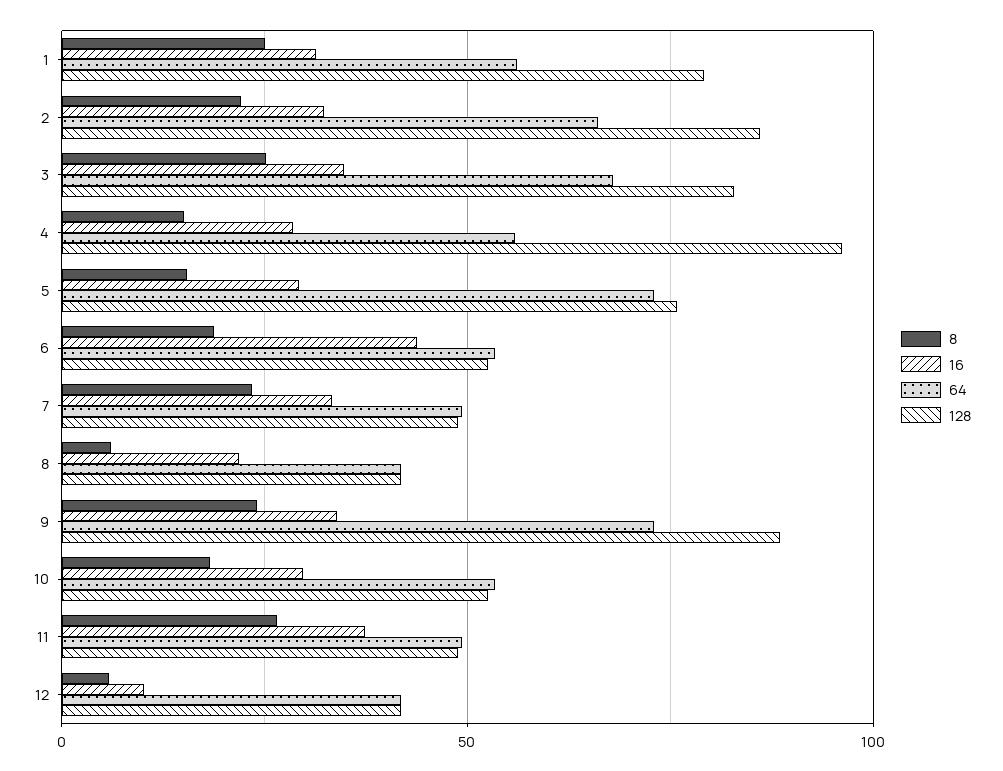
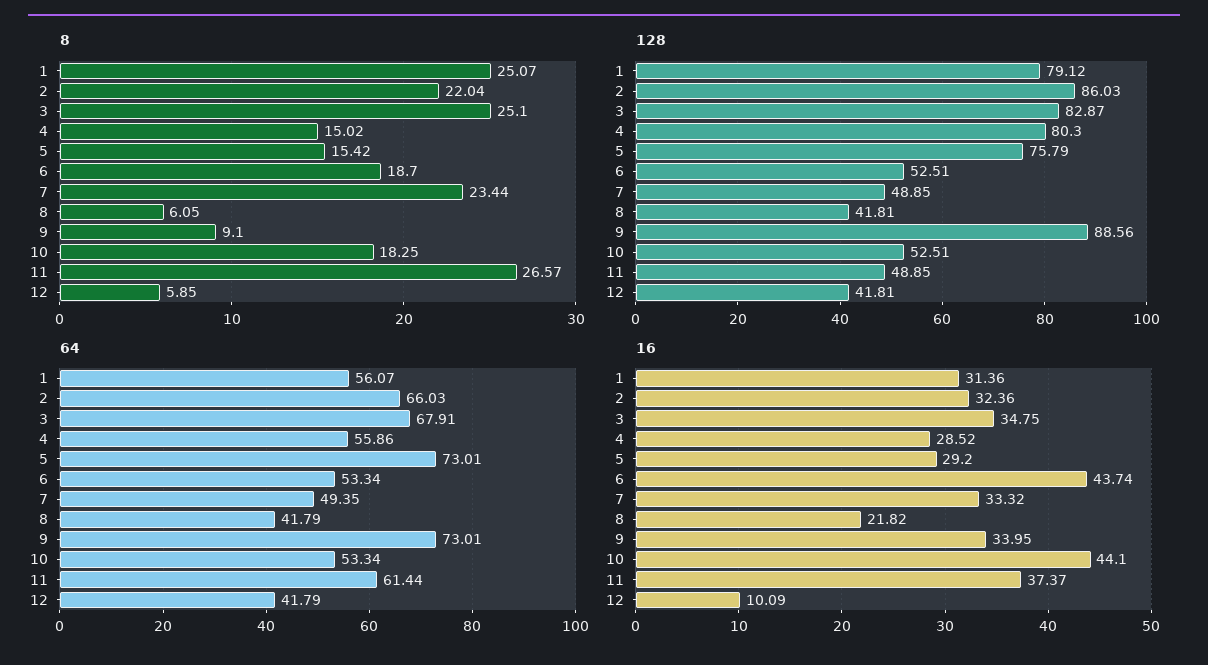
128, 4: 95 -> 80.3
8, 9: 25 -> 9.1
16, 10: 30 -> 44.1
64, 11: 50 -> 61.44

